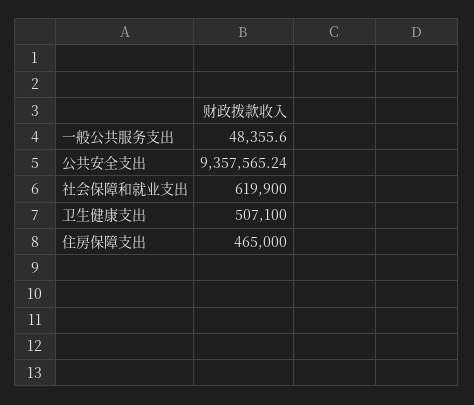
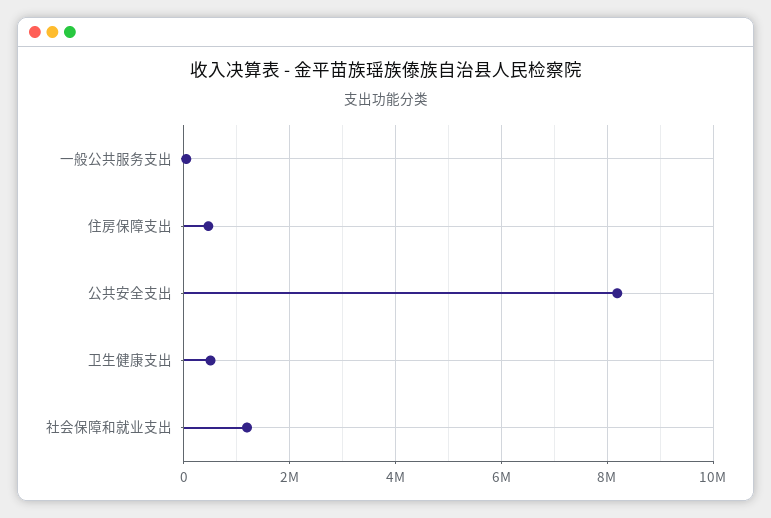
公共安全支出: 9357565.24 -> 8200000
社会保障和就业支出: 619900 -> 1200000

